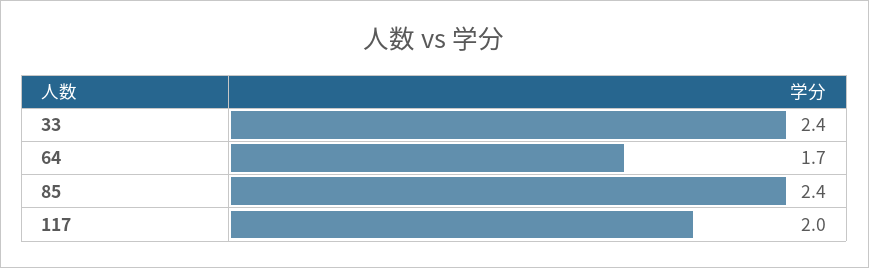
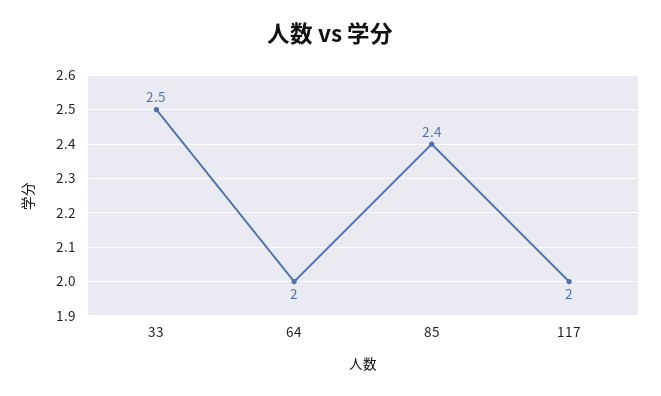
33: 2.4 -> 2.5
64: 1.7 -> 2

